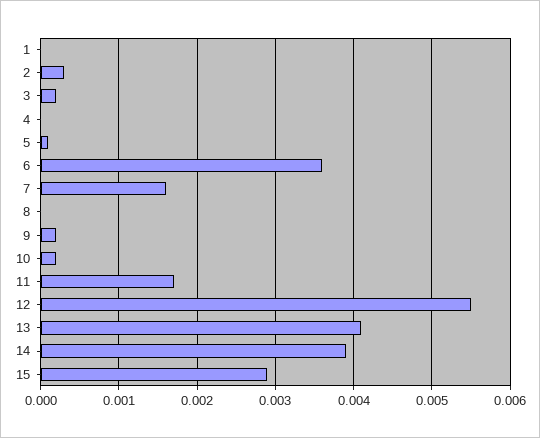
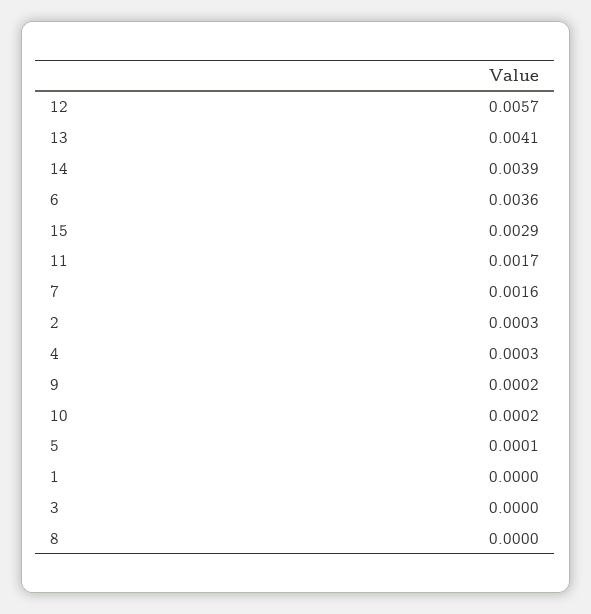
3: 0.0002 -> 0
4: 0 -> 0.0003
12: 0.0055 -> 0.0057

